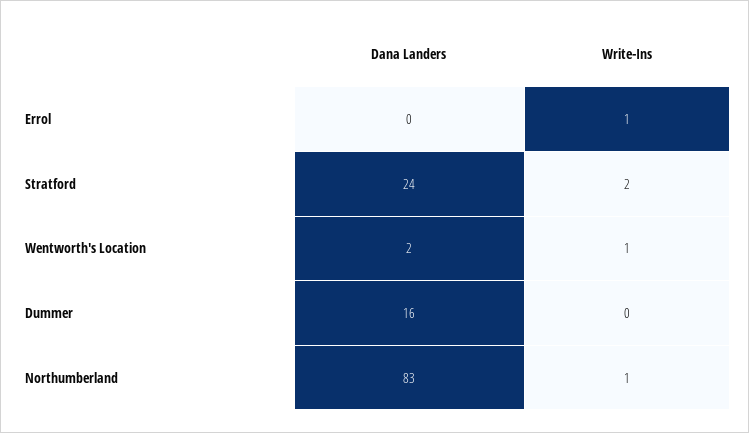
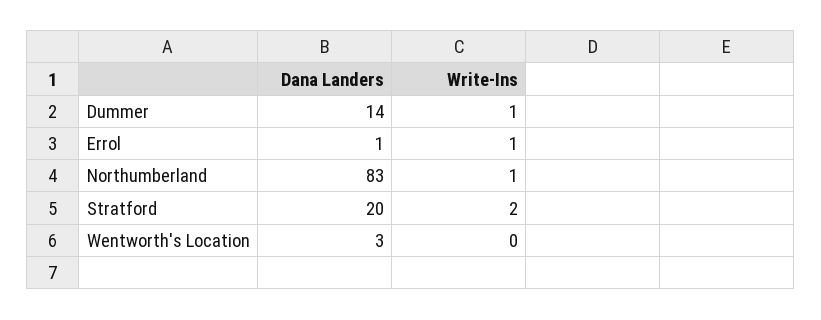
Dana Landers, Errol: 0 -> 1
Dana Landers, Stratford: 24 -> 20
Dana Landers, Wentworth's Location: 2 -> 3
Write-Ins, Wentworth's Location: 1 -> 0
Dana Landers, Dummer: 16 -> 14
Write-Ins, Dummer: 0 -> 1

